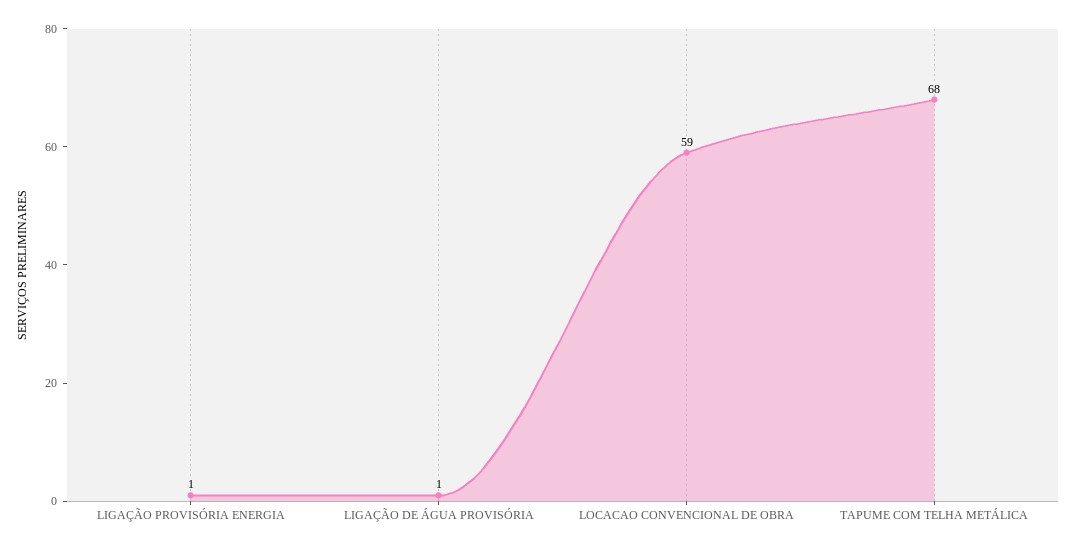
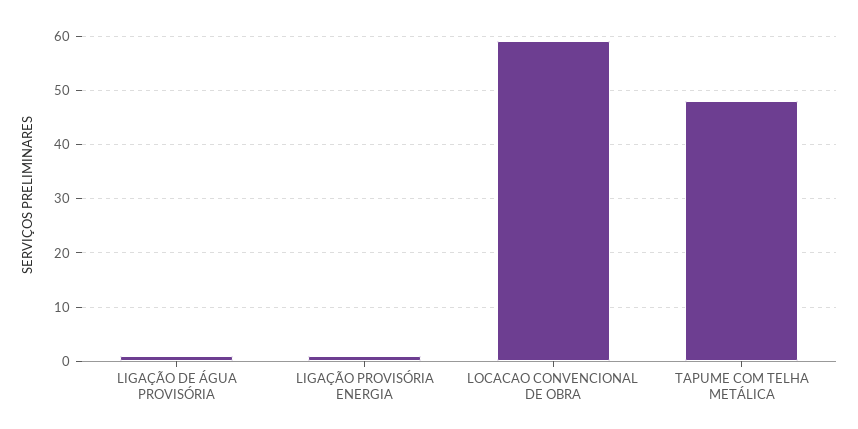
TAPUME COM TELHA METÁLICA: 68 -> 48

